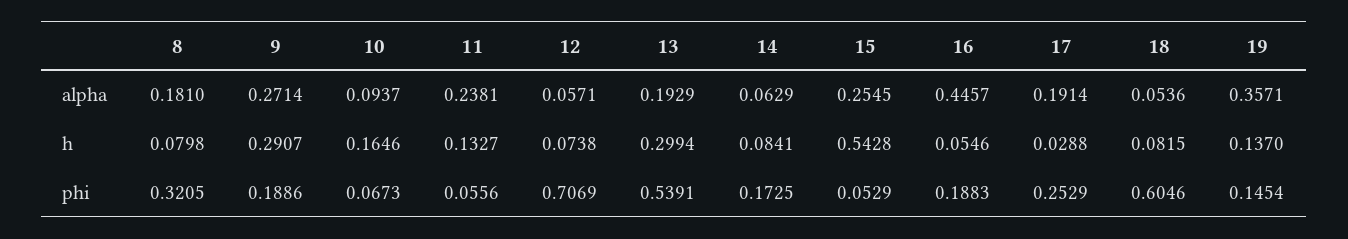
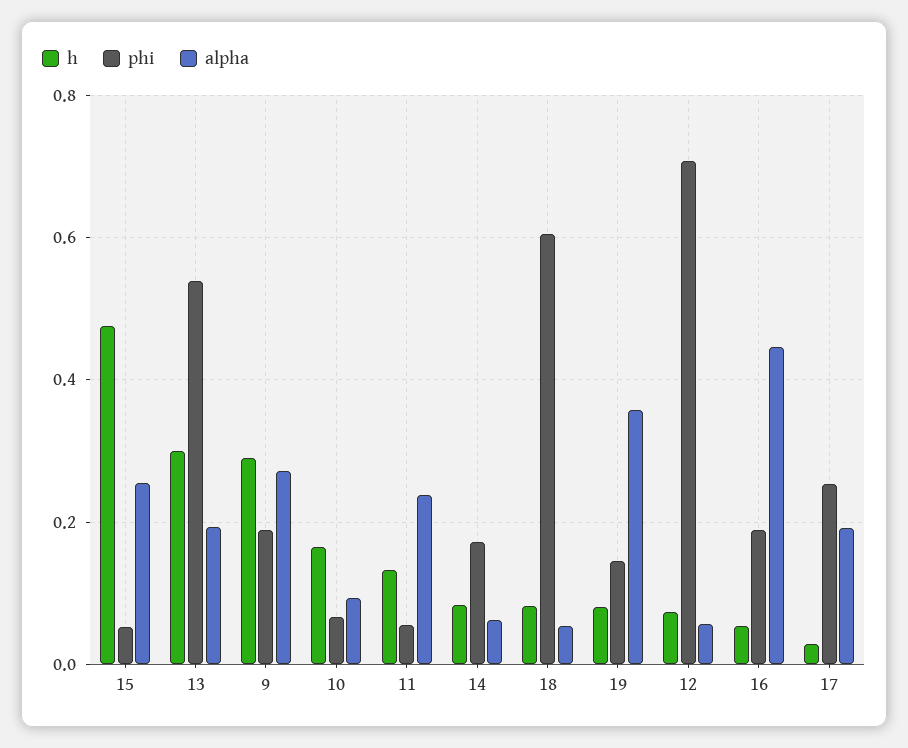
alpha, 8: 0.181 -> none
h, 8: 0.0798 -> none
h, 15: 0.5428 -> 0.48
h, 19: 0.137 -> 0.08
phi, 8: 0.3205 -> none

